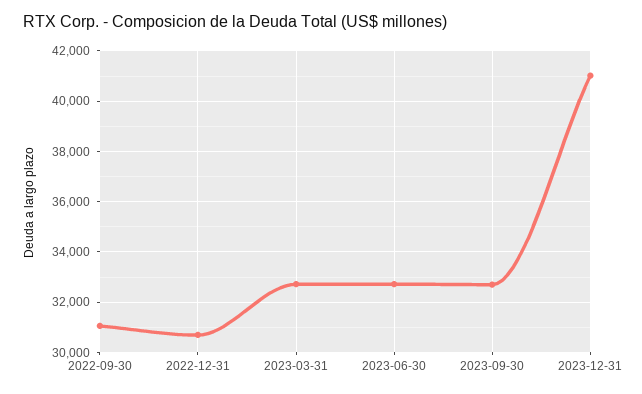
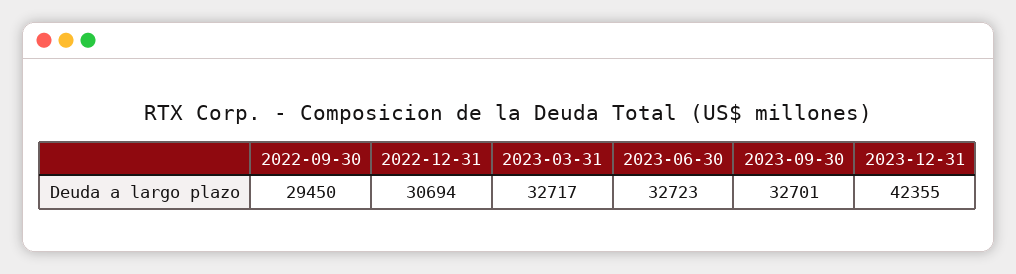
2022-09-30: 31000 -> 29450
2023-12-31: 41000 -> 42355

